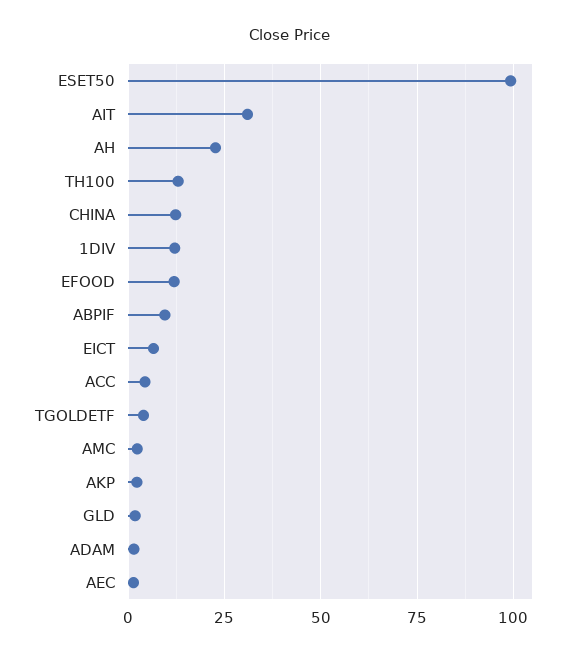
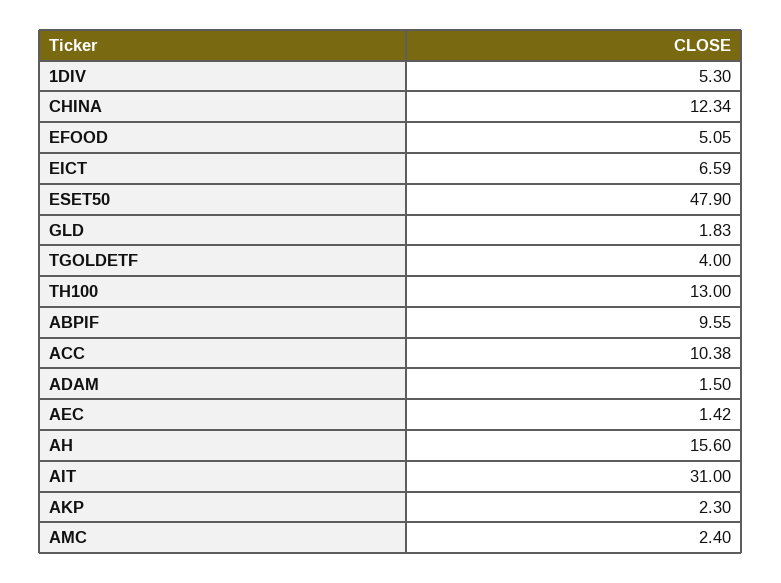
ESET50: 100 -> 47.9
AH: 22.5 -> 15.6
1DIV: 12.5 -> 5.3
EFOOD: 12.5 -> 5.05
ACC: 5 -> 10.38

